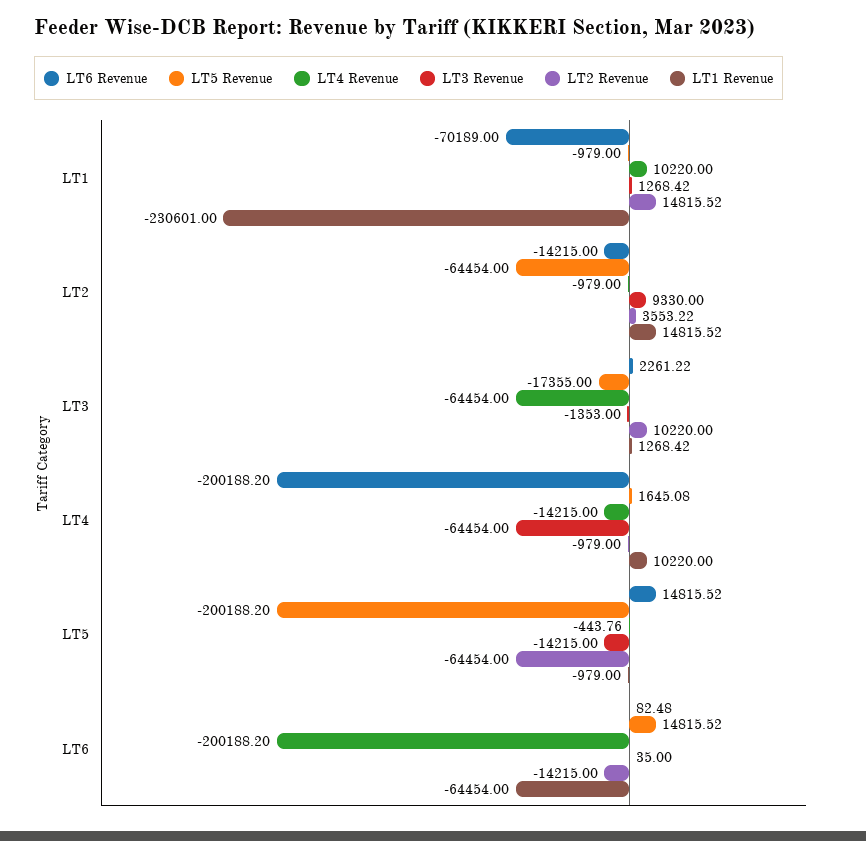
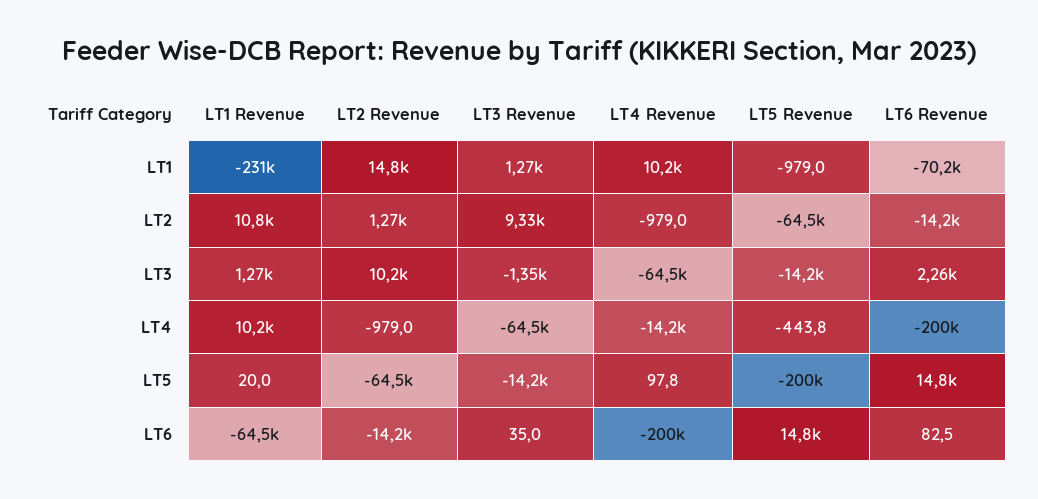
LT2 Revenue, LT2: 3553.22 -> 1270
LT1 Revenue, LT2: 14815.52 -> 10800
LT5 Revenue, LT3: -17355 -> -14200
LT5 Revenue, LT4: 1645.08 -> -443.8
LT4 Revenue, LT5: -443.76 -> 97.8
LT1 Revenue, LT5: -979 -> 20

